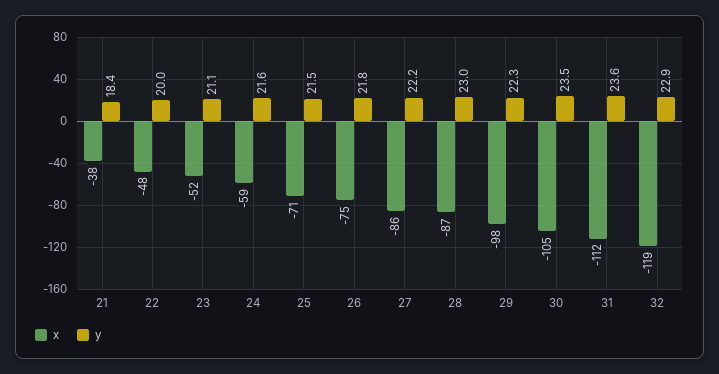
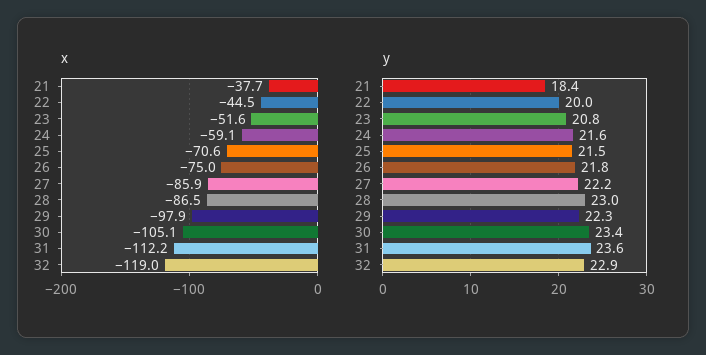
x, 22: -48 -> -44.5
y, 23: 21.1 -> 20.8
y, 30: 23.5 -> 23.4

